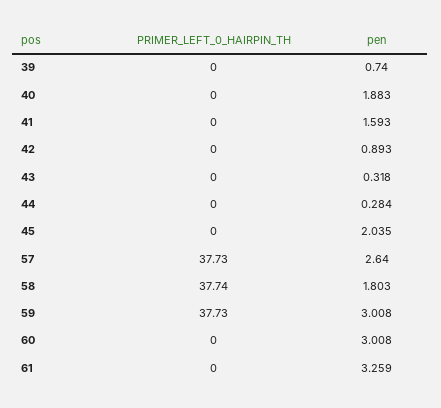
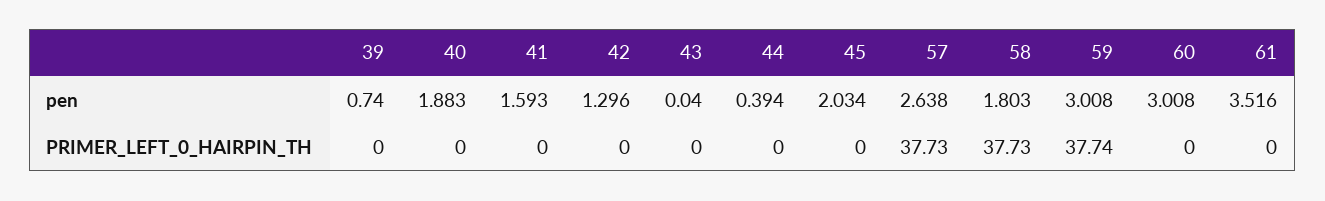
pen, 42: 0.893 -> 1.296
pen, 43: 0.318 -> 0.04
pen, 44: 0.284 -> 0.394
pen, 45: 2.035 -> 2.034
pen, 57: 2.64 -> 2.638
PRIMER_LEFT_0_HAIRPIN_TH, 58: 37.74 -> 37.73
PRIMER_LEFT_0_HAIRPIN_TH, 59: 37.73 -> 37.74
pen, 61: 3.259 -> 3.516

